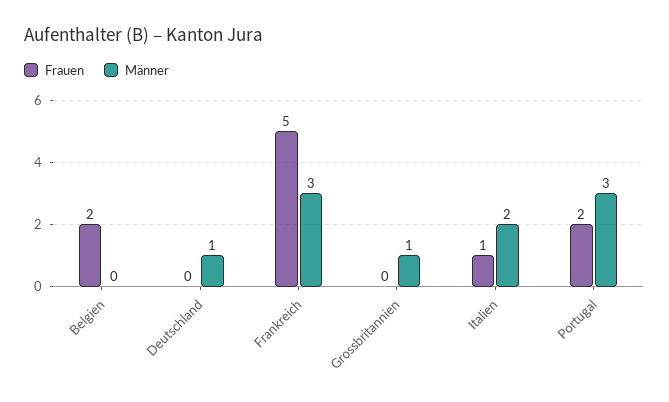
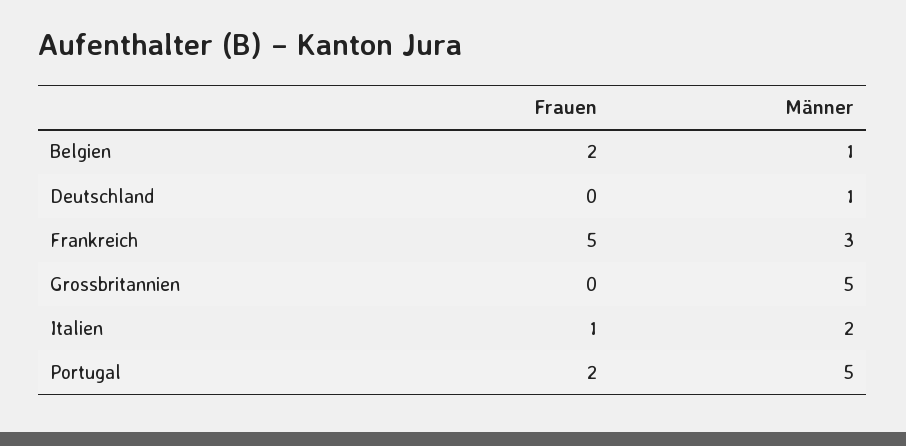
Männer, Belgien: 0 -> 1
Männer, Grossbritannien: 1 -> 5
Männer, Portugal: 3 -> 5

